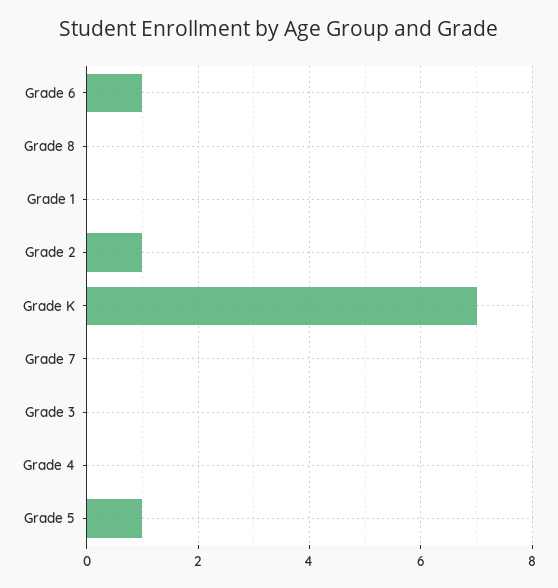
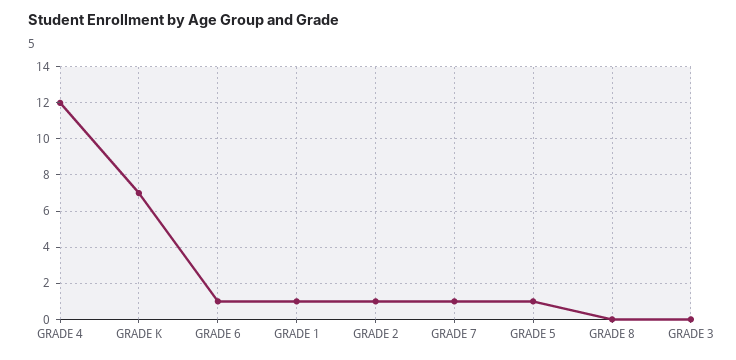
Grade 1: 0 -> 1
Grade 7: 0 -> 1
Grade 4: 0 -> 12

